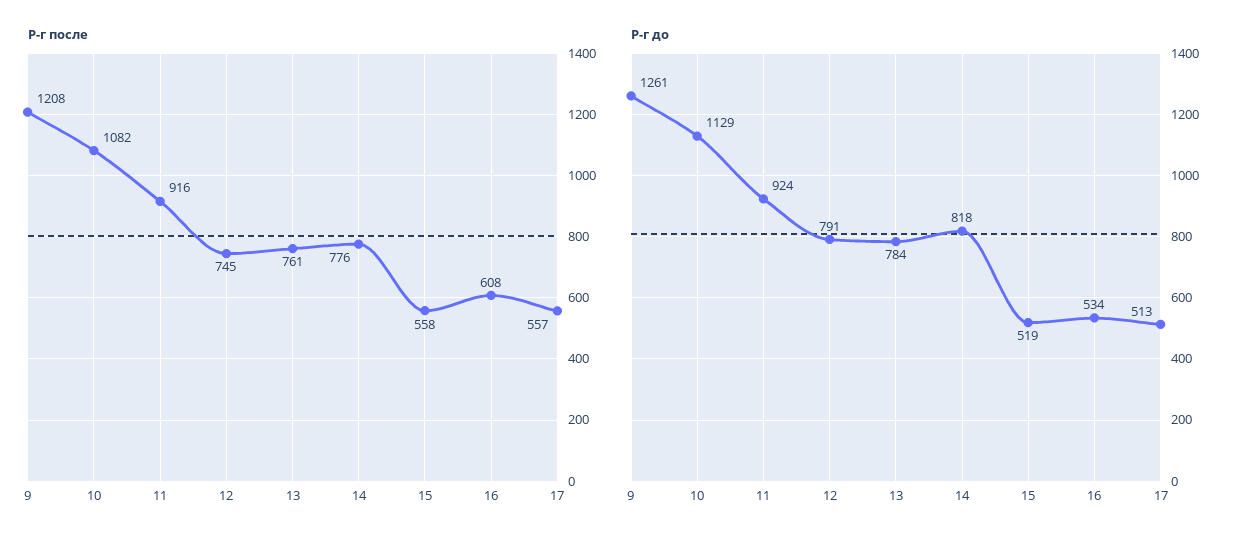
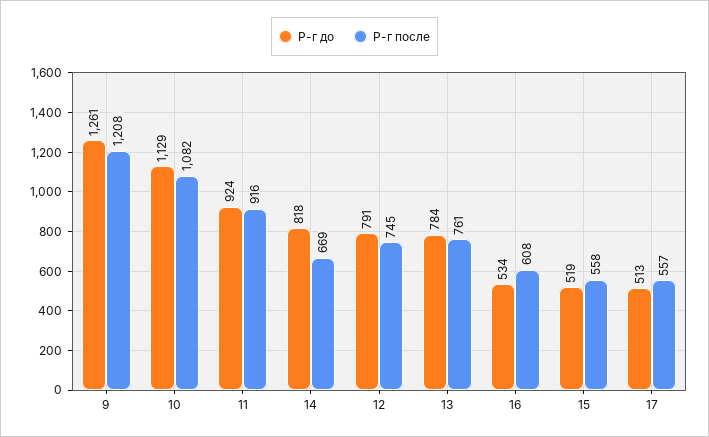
Р-г после, 14: 776 -> 669

